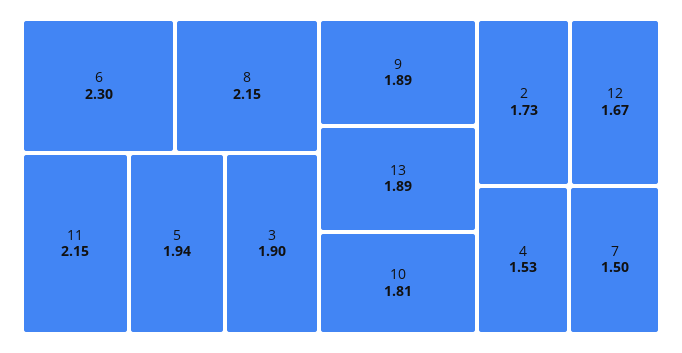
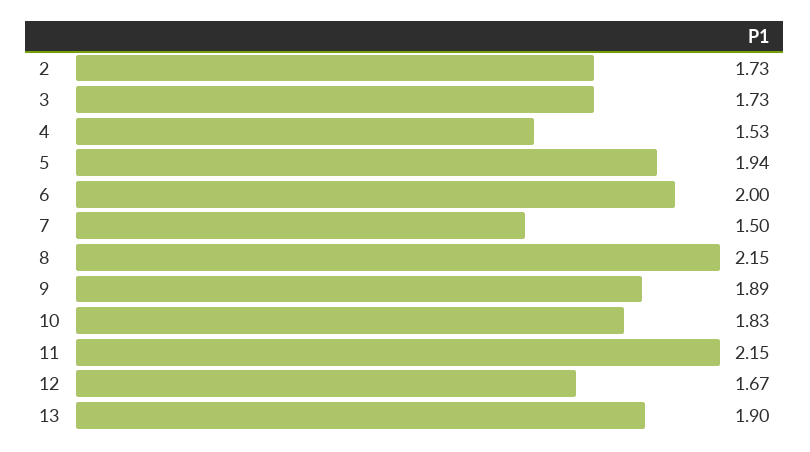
6: 2.3 -> 2
3: 1.9 -> 1.73
13: 1.89 -> 1.9
10: 1.81 -> 1.83

